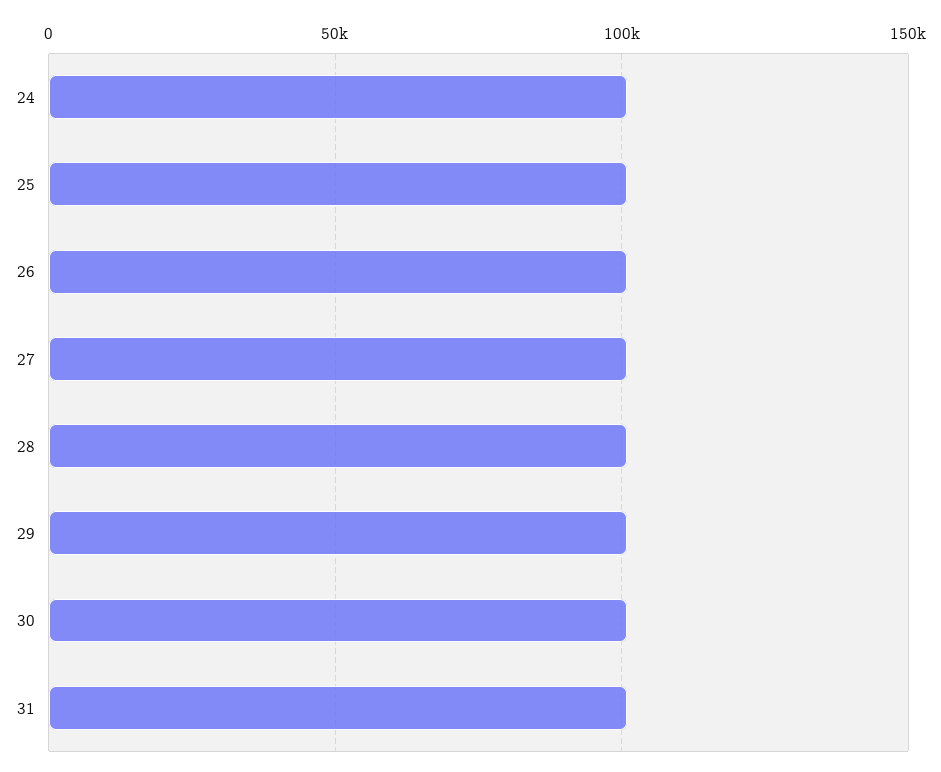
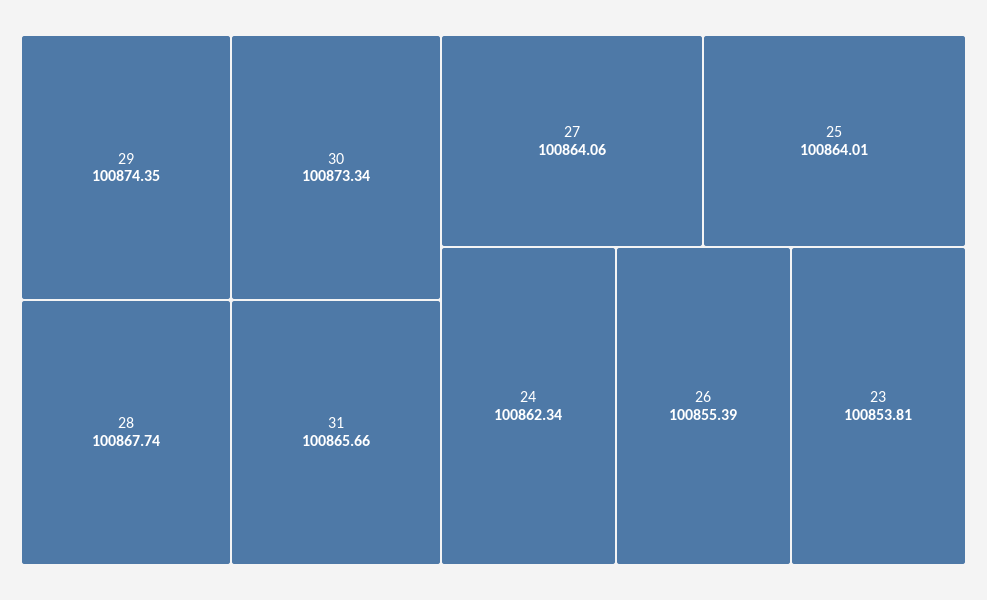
23: none -> 100853.81

